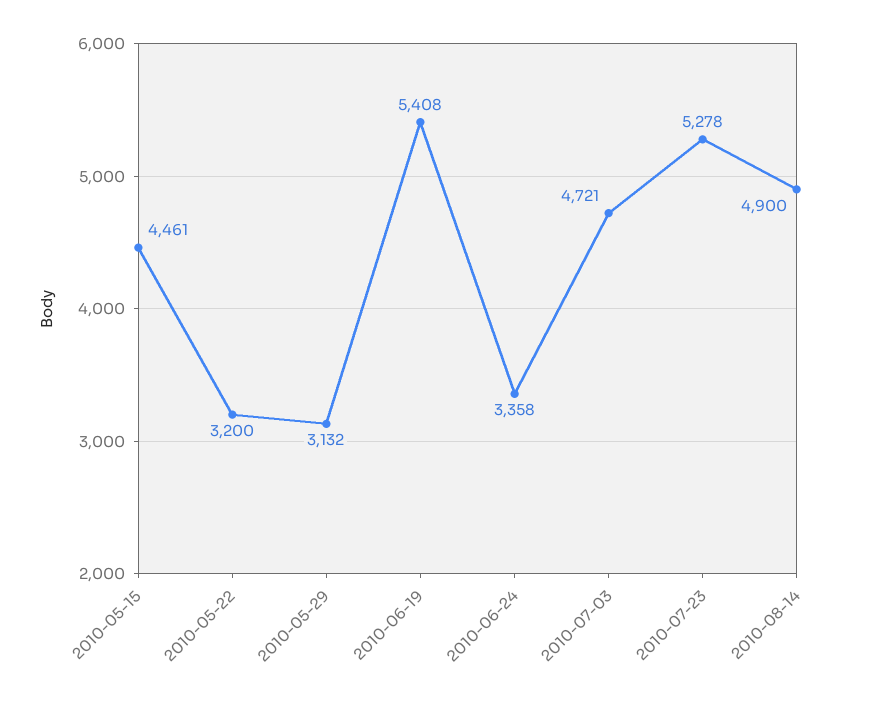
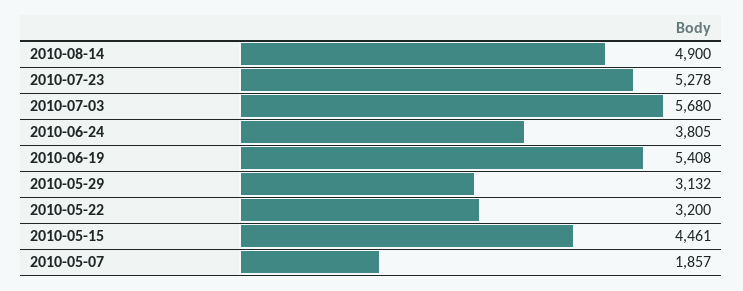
2010-06-24: 3358 -> 3805
2010-07-03: 4721 -> 5680
2010-05-07: none -> 1857

